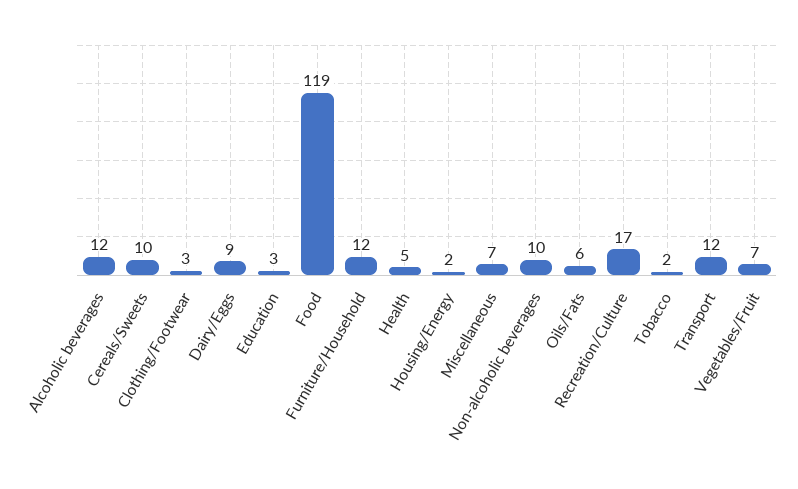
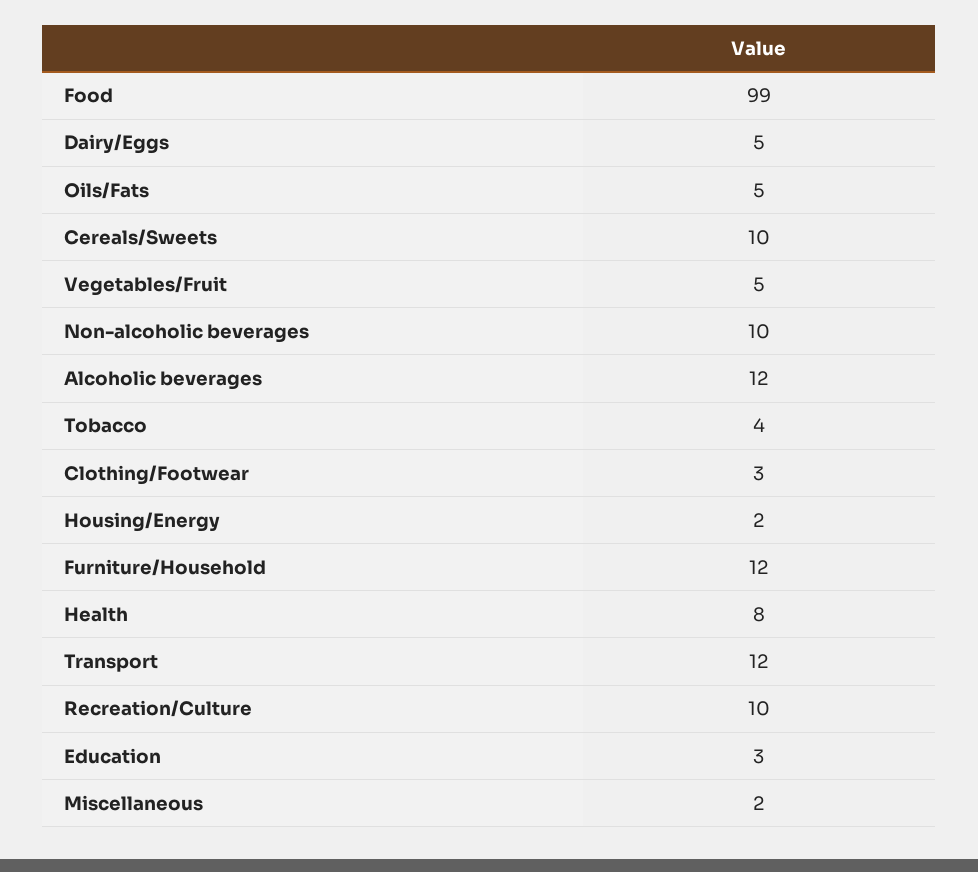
Dairy/Eggs: 9 -> 5
Food: 119 -> 99
Health: 5 -> 8
Miscellaneous: 7 -> 2
Oils/Fats: 6 -> 5
Recreation/Culture: 17 -> 10
Tobacco: 2 -> 4
Vegetables/Fruit: 7 -> 5

